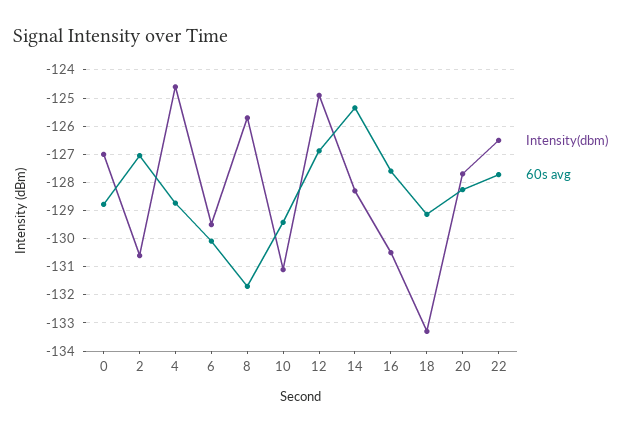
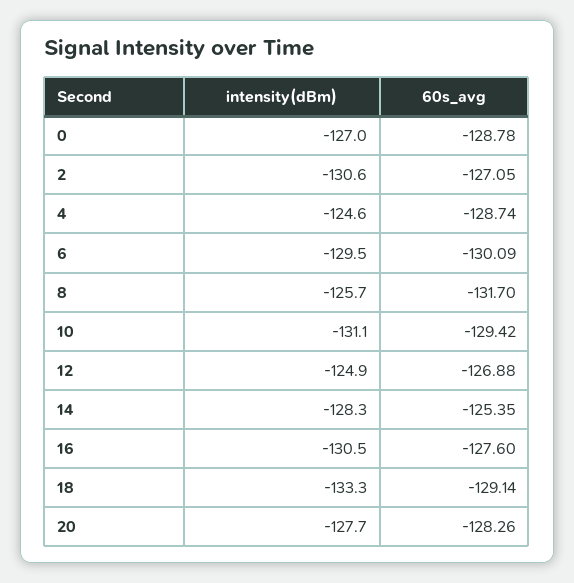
Intensity(dbm), 22: -126.5 -> none
60s avg, 22: -127.75 -> none

